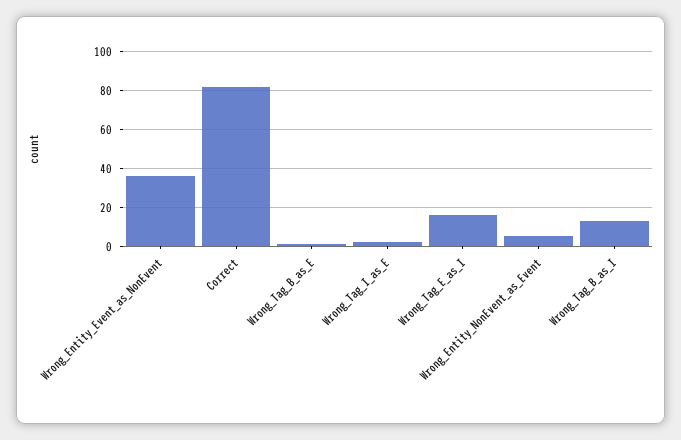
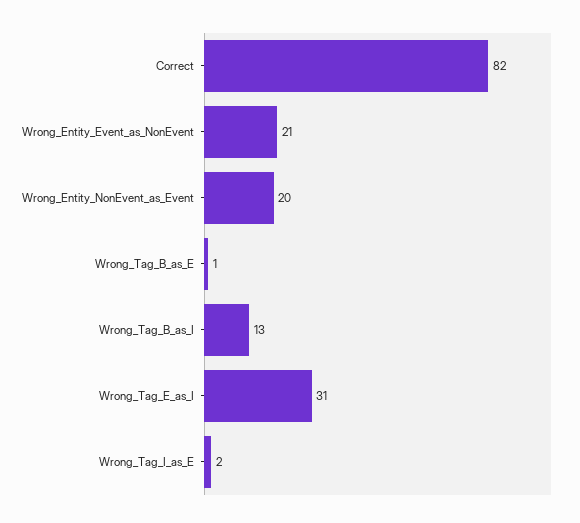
Wrong_Entity_Event_as_NonEvent: 35 -> 21
Wrong_Tag_E_as_I: 15 -> 31
Wrong_Entity_NonEvent_as_Event: 5 -> 20

